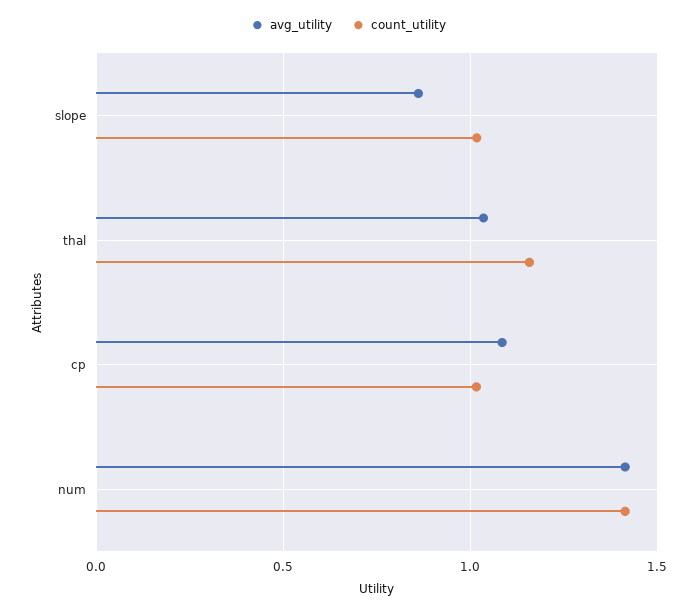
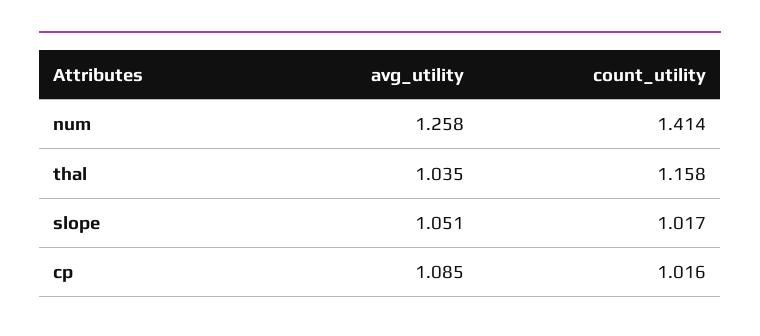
avg_utility, slope: 0.85 -> 1.051
avg_utility, num: 1.4 -> 1.258

